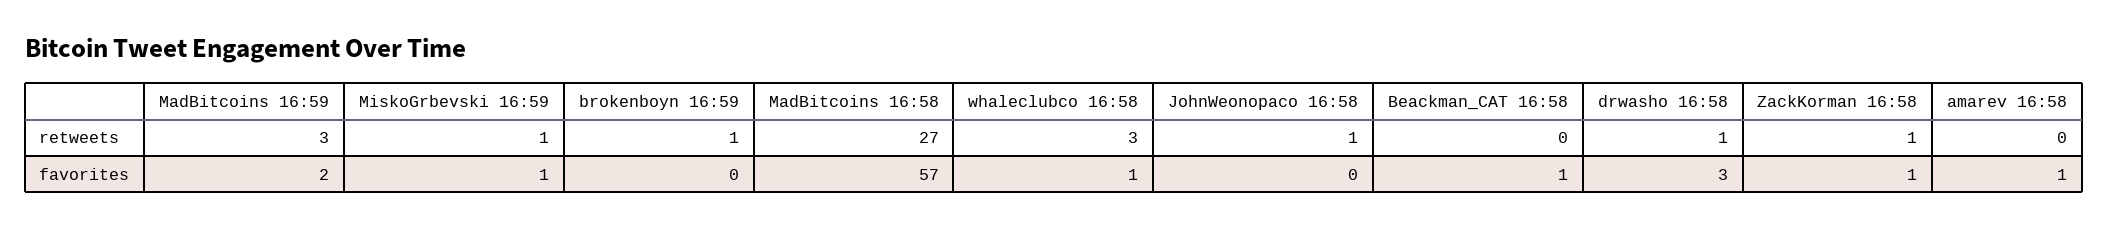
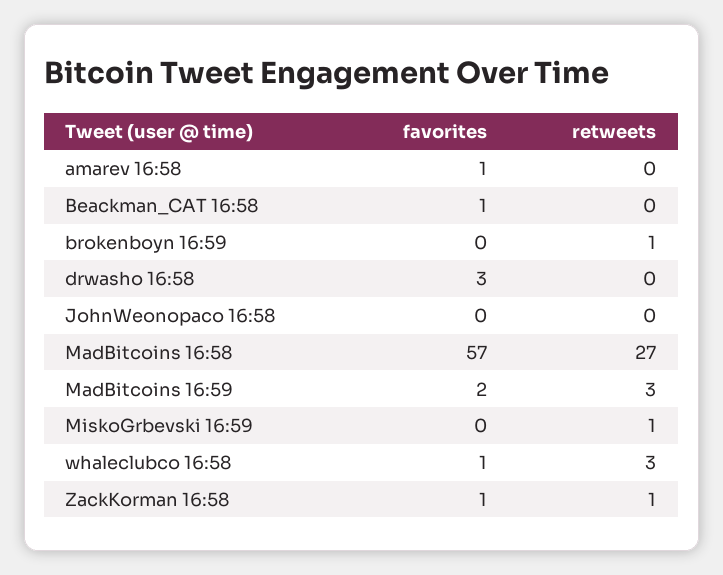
JohnWeonopaco 16:58, retweets: 1 -> 0
drwasho 16:58, retweets: 1 -> 0
MiskoGrbevski 16:59, favorites: 1 -> 0

